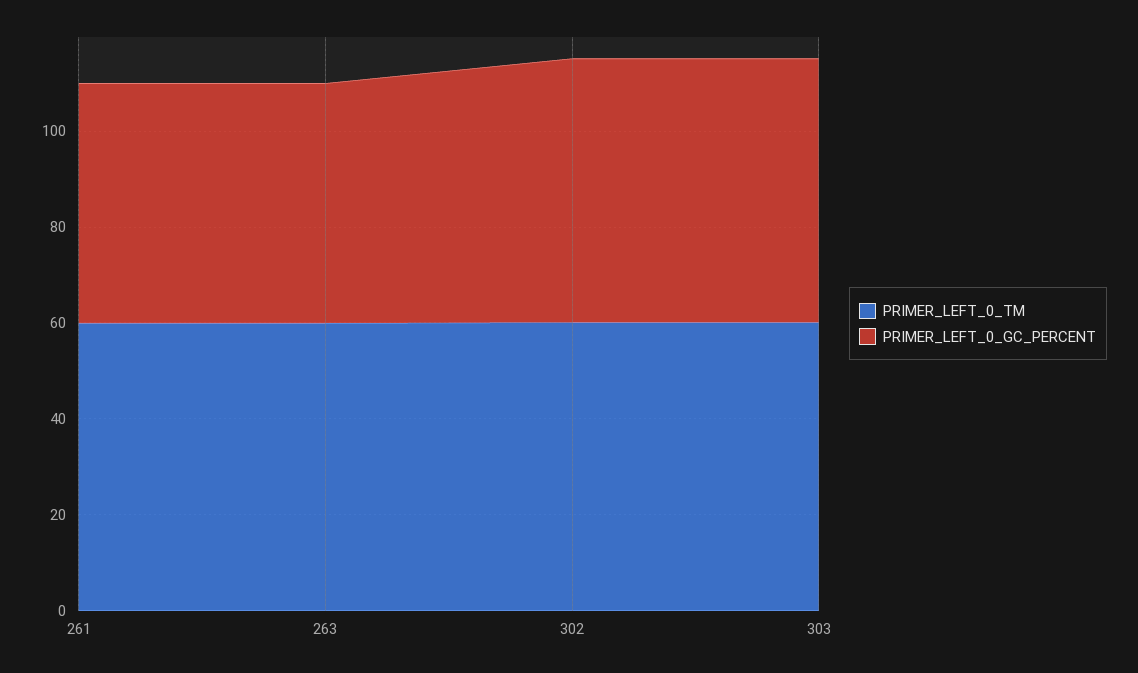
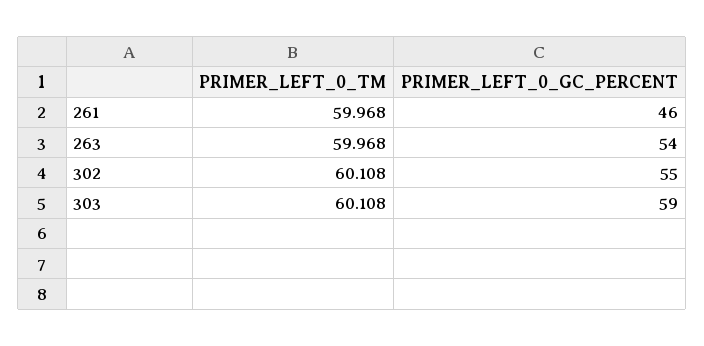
PRIMER_LEFT_0_GC_PERCENT, 261: 50 -> 46
PRIMER_LEFT_0_GC_PERCENT, 263: 50 -> 54
PRIMER_LEFT_0_GC_PERCENT, 303: 55 -> 59

